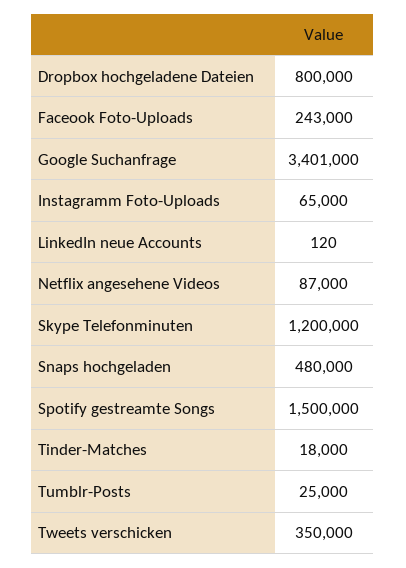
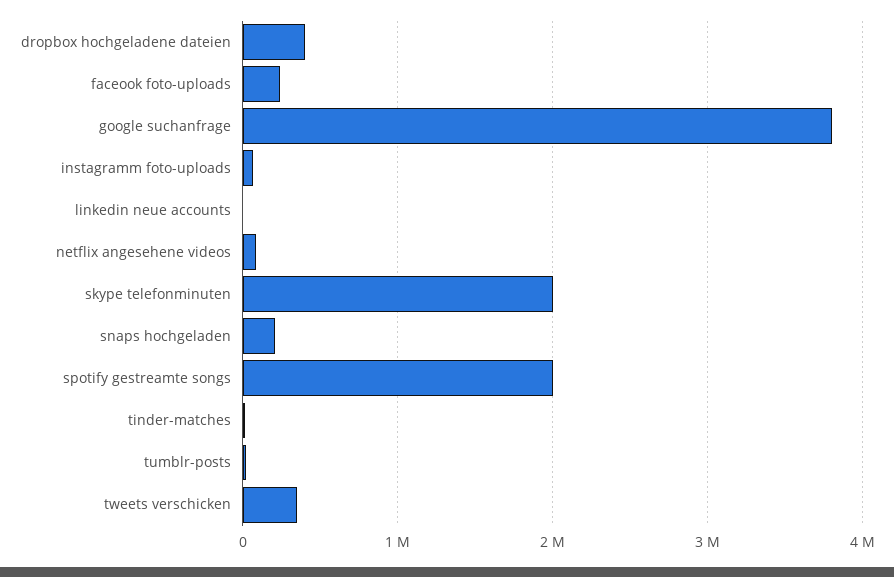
Dropbox hochgeladene Dateien: 800000 -> 400000
Google Suchanfrage: 3401000 -> 3800000
Skype Telefonminuten: 1200000 -> 2000000
Snaps hochgeladen: 480000 -> 200000
Spotify gestreamte Songs: 1500000 -> 2000000

